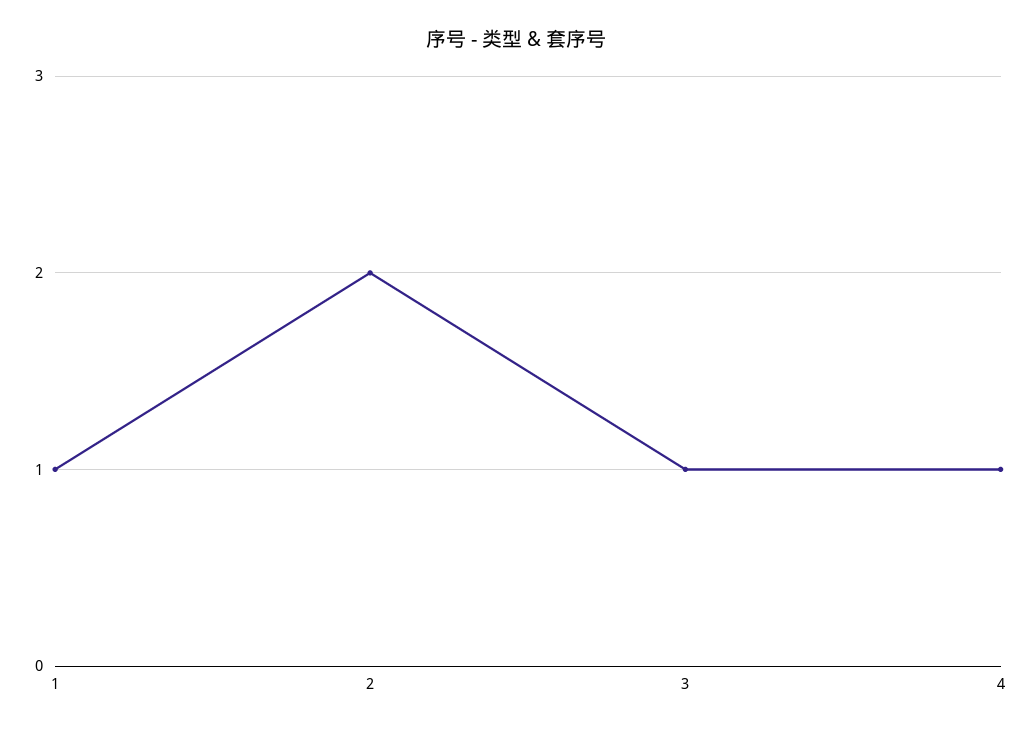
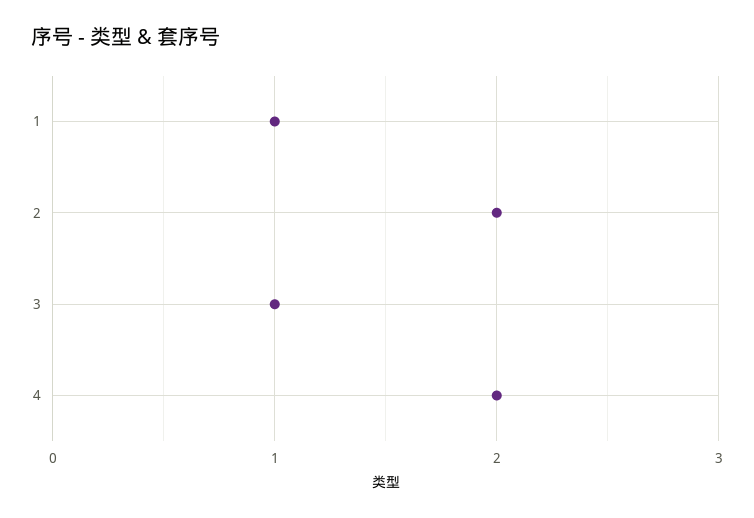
4: 1 -> 2

